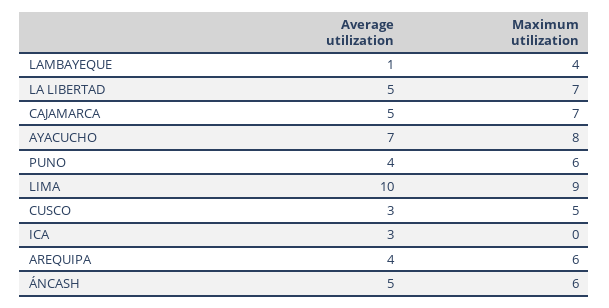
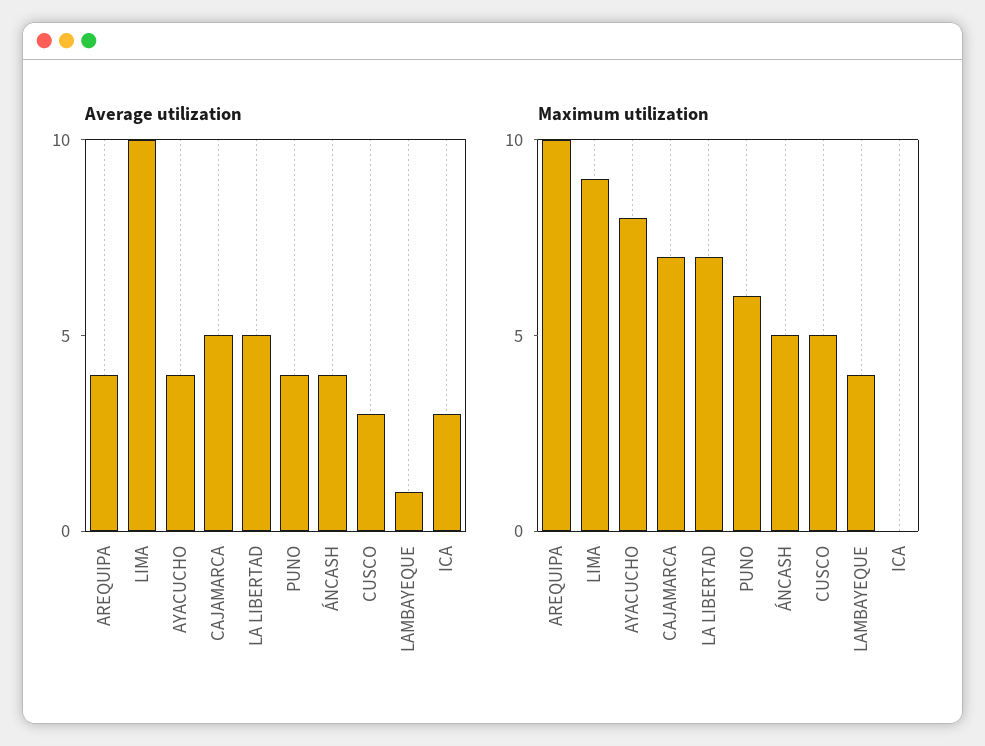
Average utilization, AYACUCHO: 7 -> 4
Maximum utilization, AREQUIPA: 6 -> 10
Average utilization, ÁNCASH: 5 -> 4
Maximum utilization, ÁNCASH: 6 -> 5

